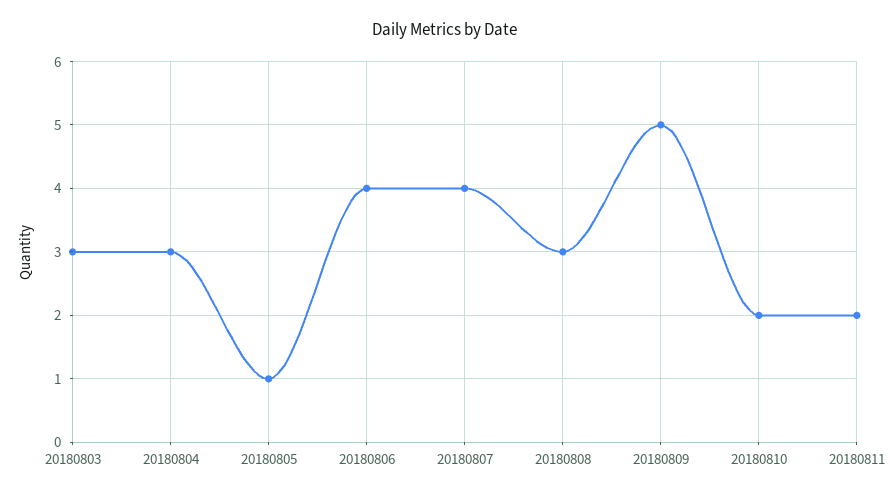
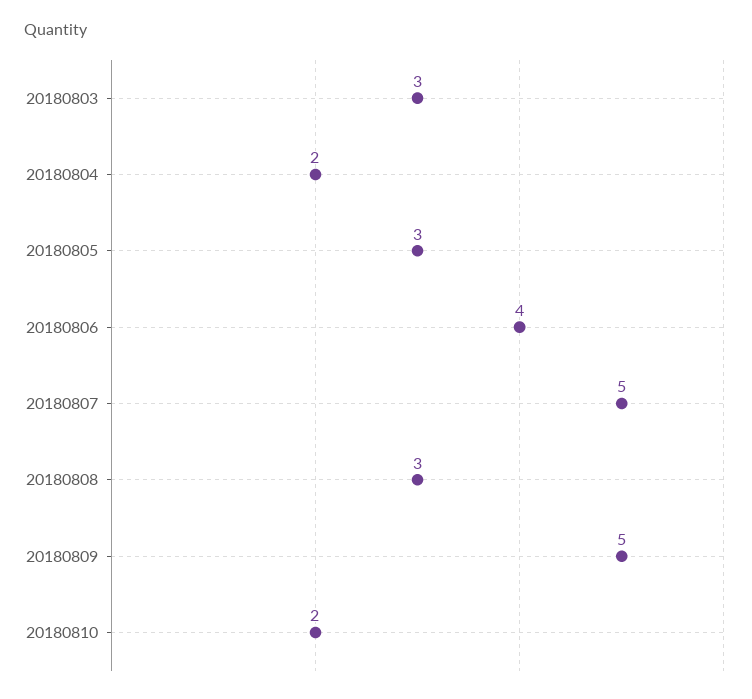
20180804: 3 -> 2
20180805: 1 -> 3
20180807: 4 -> 5
20180811: 2 -> none

